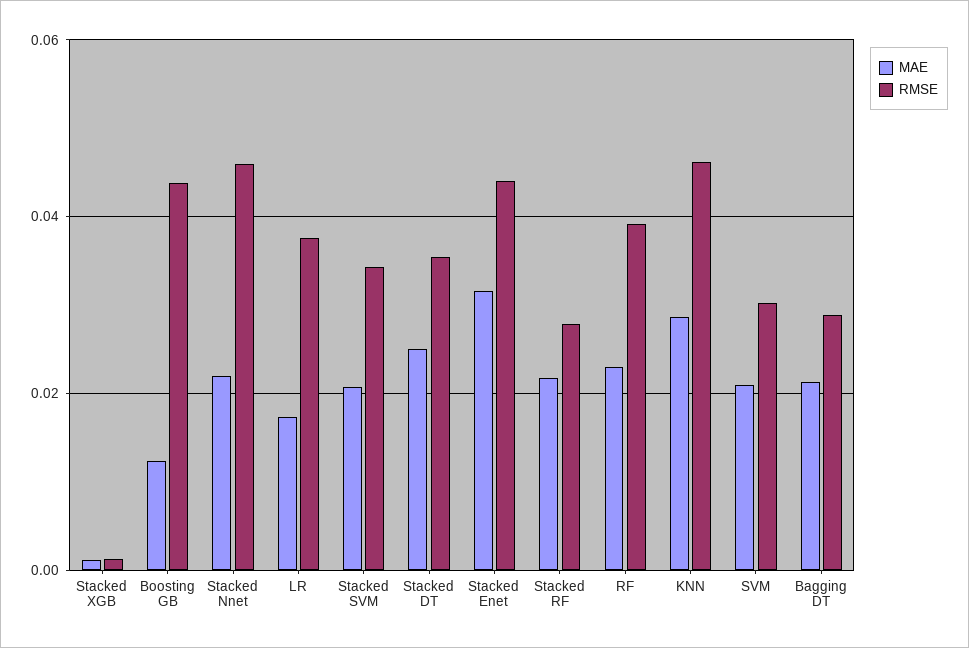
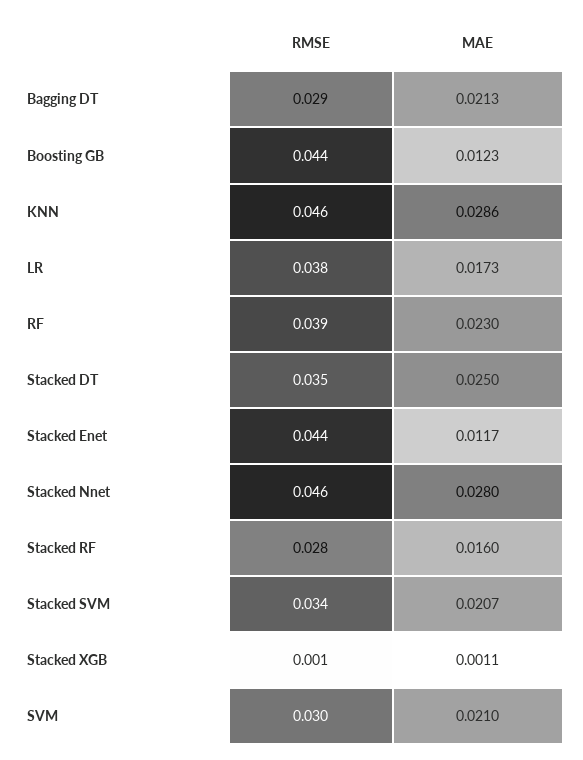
MAE, Stacked Nnet: 0.022 -> 0.028
MAE, Stacked Enet: 0.032 -> 0.0117
MAE, Stacked RF: 0.022 -> 0.016

